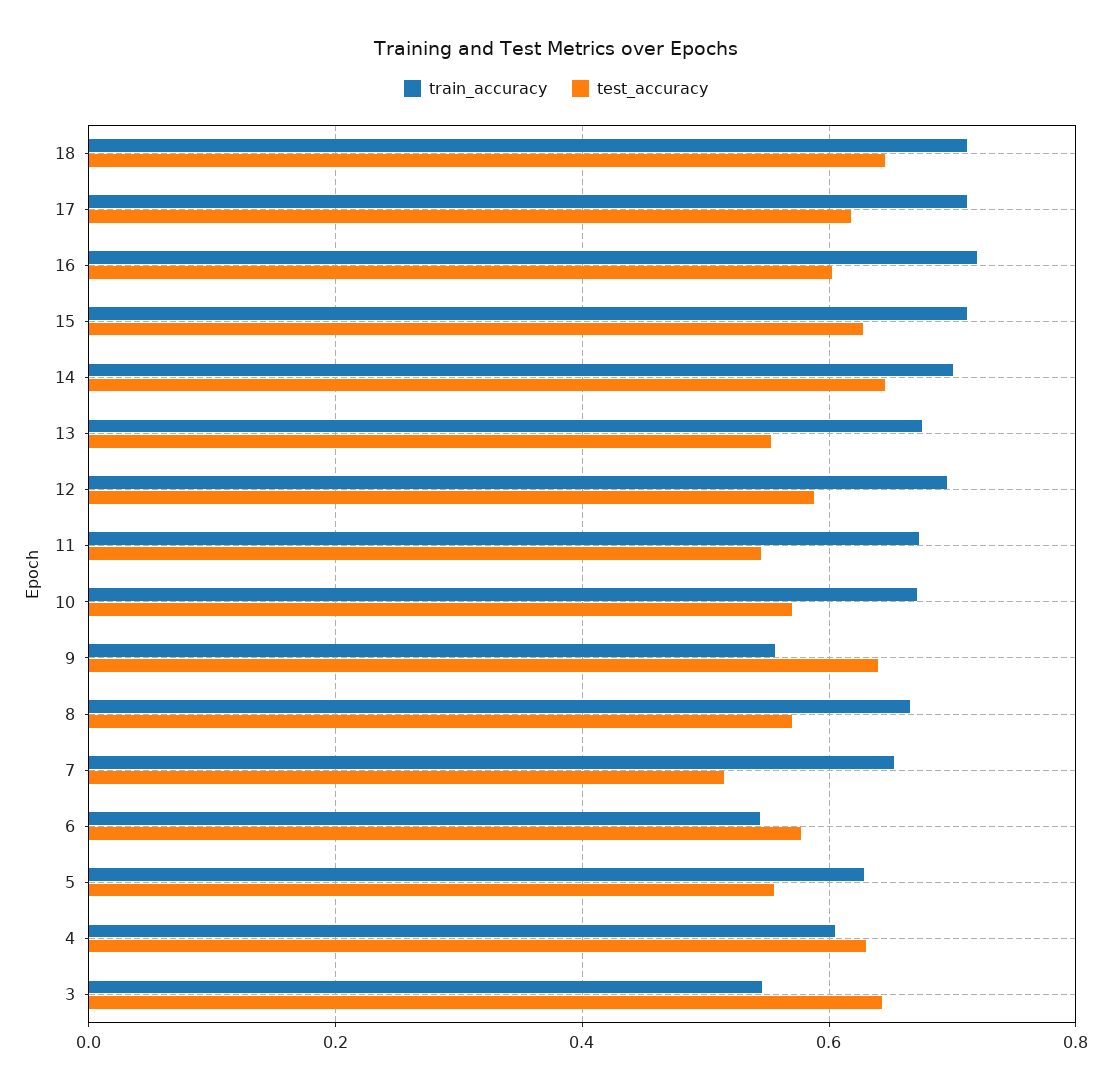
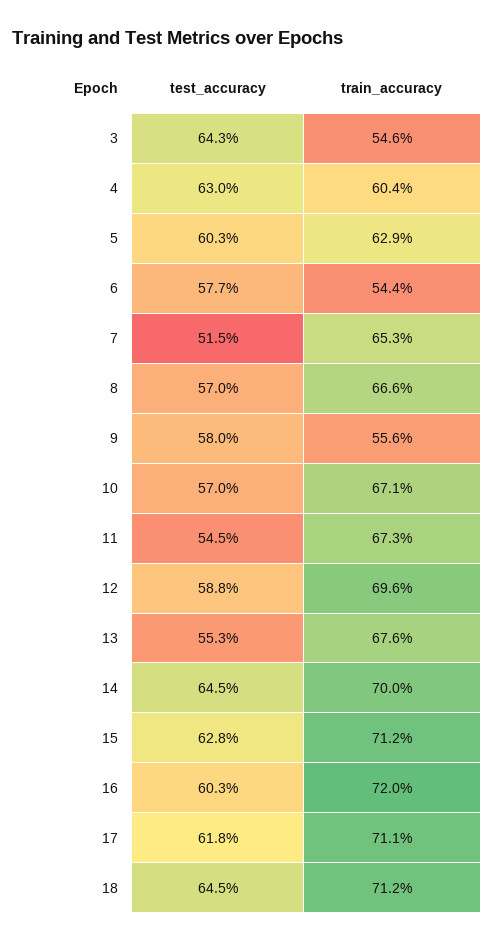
test_accuracy, 9: 0.64 -> 0.58
test_accuracy, 5: 0.56 -> 0.603

